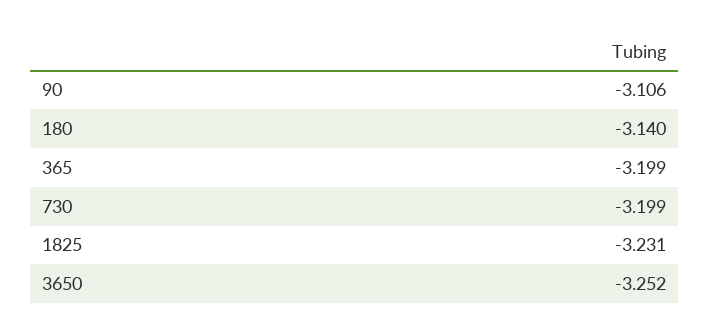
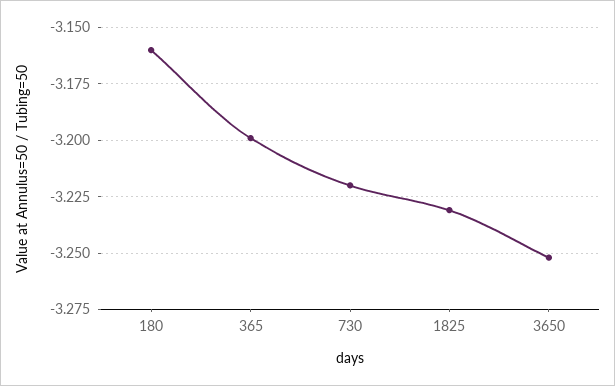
90: -3.106 -> none
180: -3.14 -> -3.16
730: -3.199 -> -3.22

